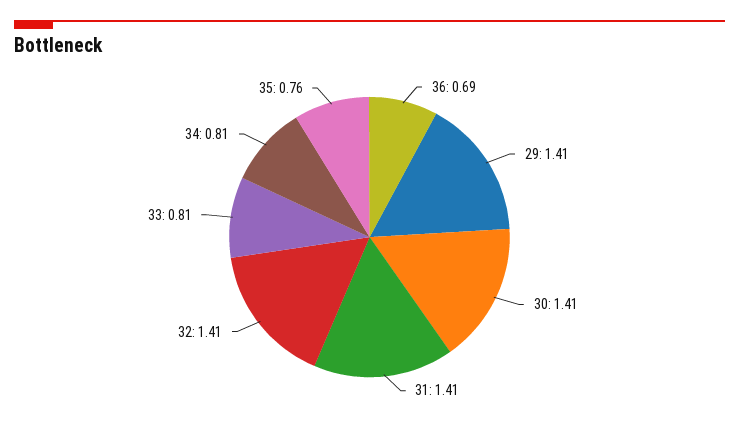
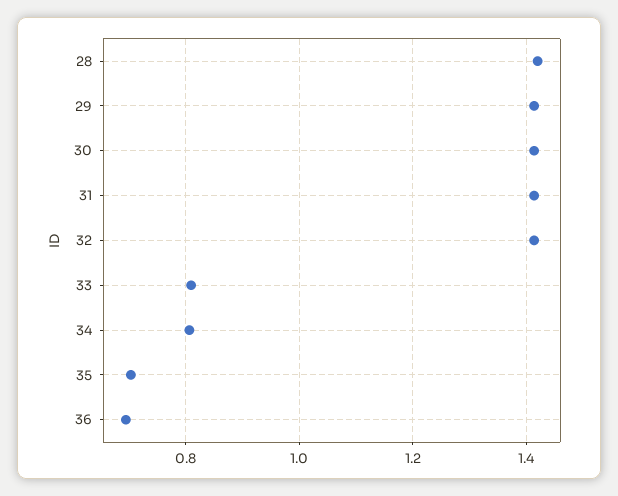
35: 0.76 -> 0.7
28: none -> 1.42

